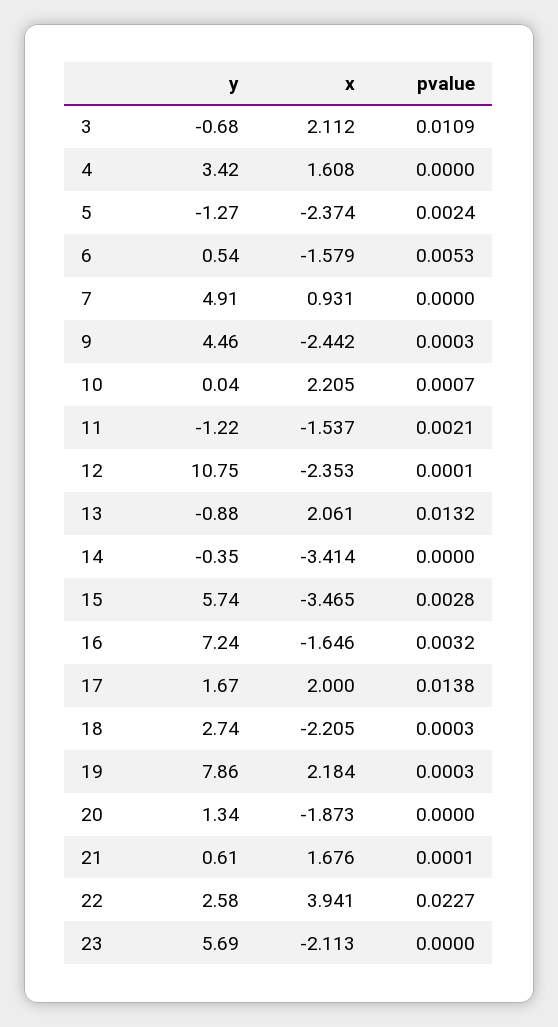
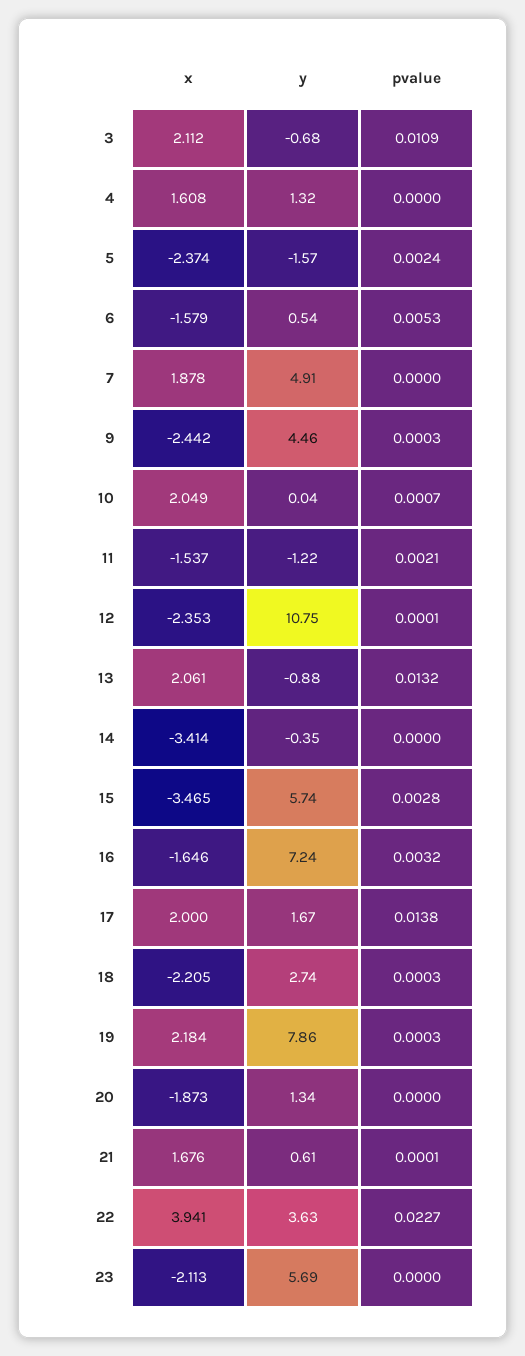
y, 4: 3.42 -> 1.32
y, 5: -1.27 -> -1.57
x, 7: 0.931 -> 1.878
x, 10: 2.205 -> 2.049
y, 22: 2.58 -> 3.63

